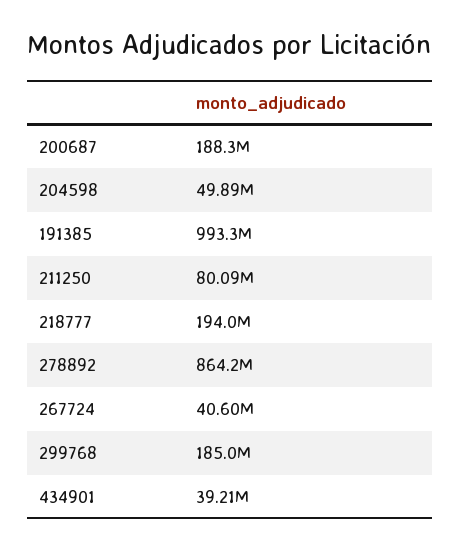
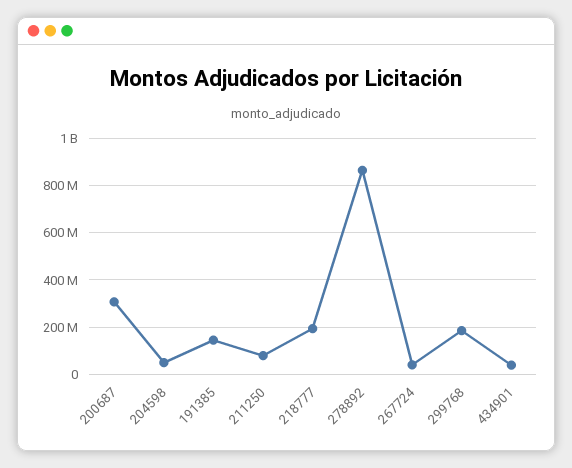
200687: 188300000 -> 300000000
191385: 993300000 -> 150000000

